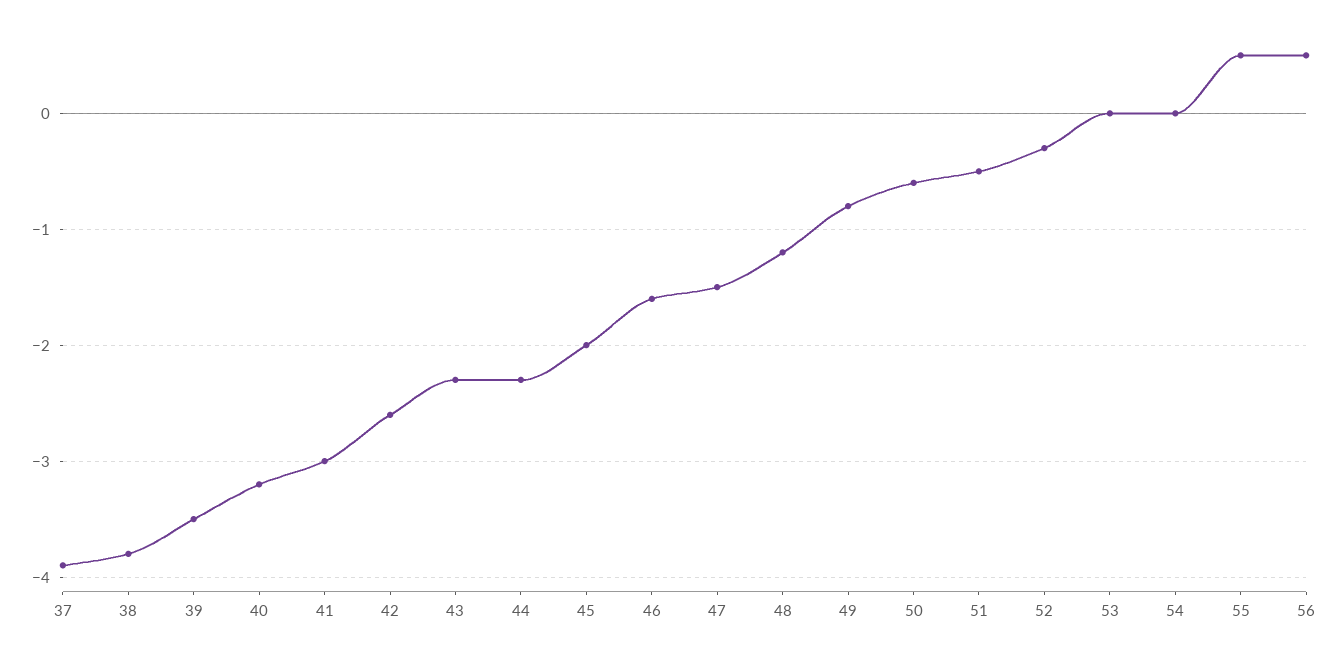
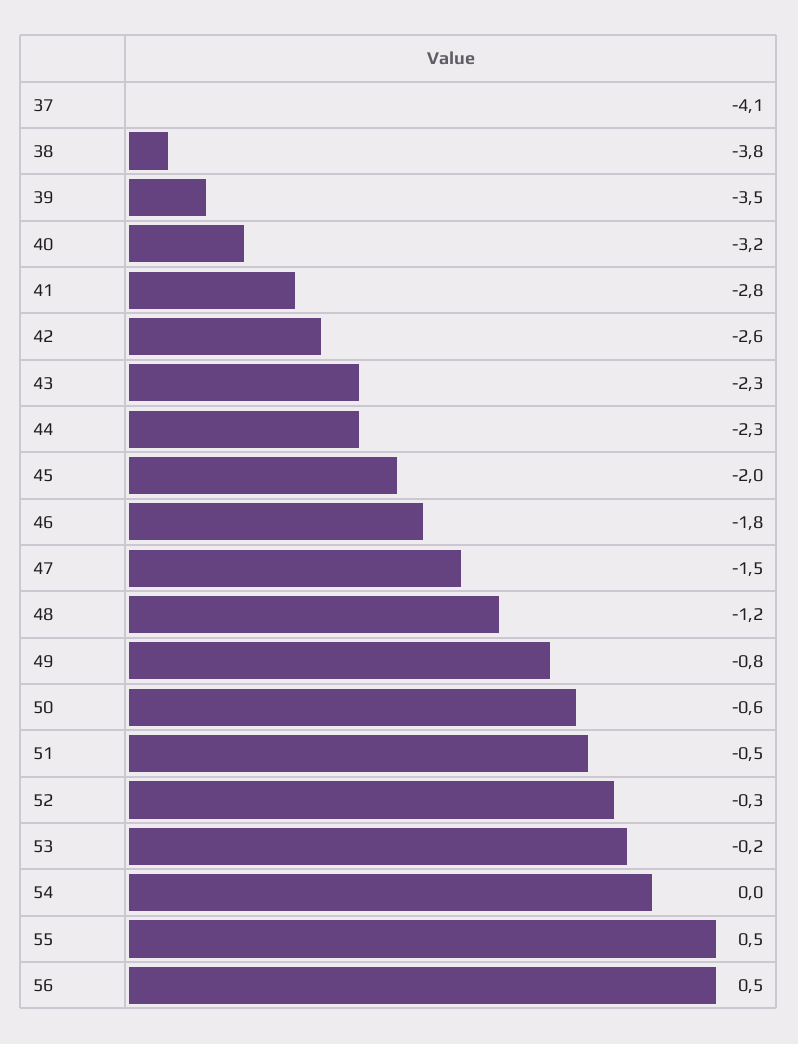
37: -3.9 -> -4.1
41: -3 -> -2.8
46: -1.6 -> -1.8
53: 0 -> -0.2

